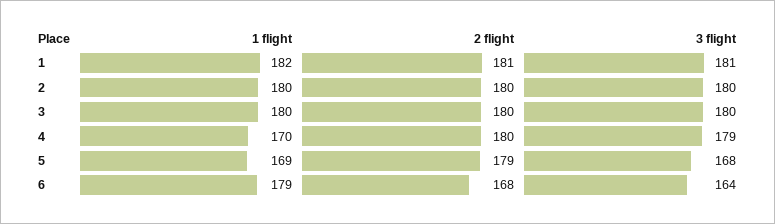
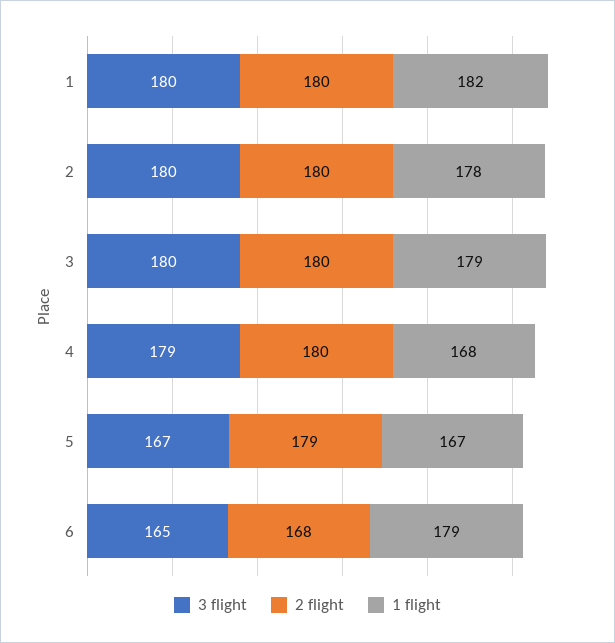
2 flight, 1: 181 -> 180
3 flight, 1: 181 -> 180
1 flight, 2: 180 -> 178
1 flight, 3: 180 -> 179
1 flight, 4: 170 -> 168
1 flight, 5: 169 -> 167
3 flight, 5: 168 -> 167
3 flight, 6: 164 -> 165

